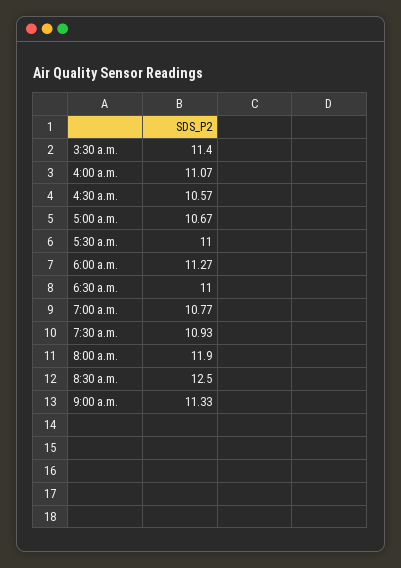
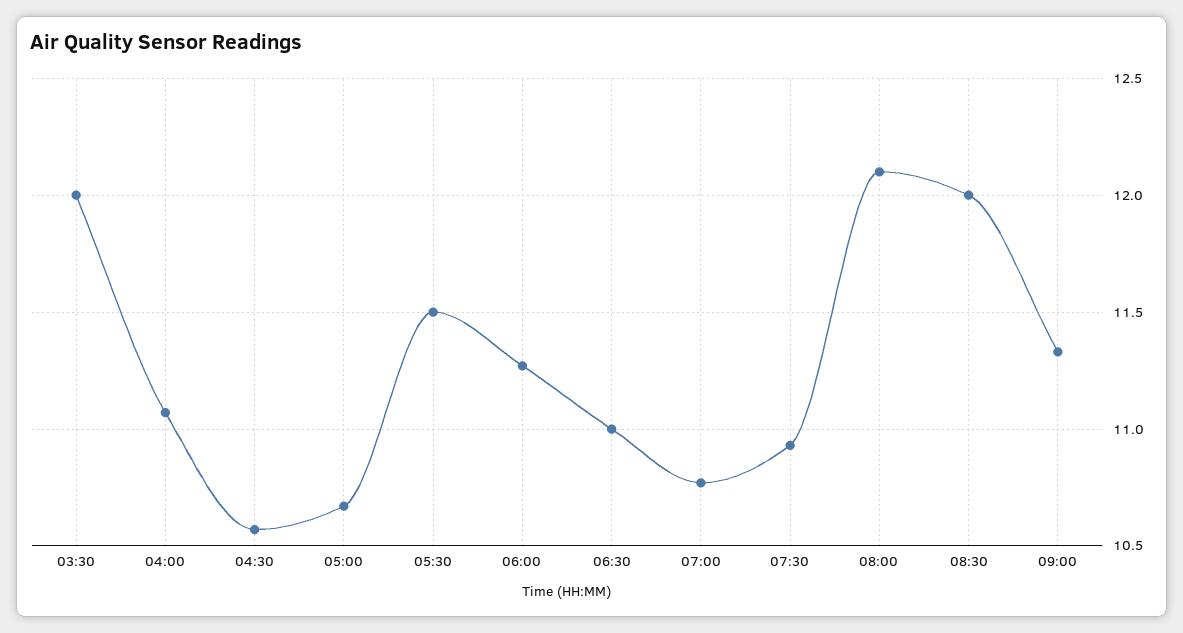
3:30 a.m.: 11.4 -> 12
5:30 a.m.: 11 -> 11.5
8:00 a.m.: 11.9 -> 12.1
8:30 a.m.: 12.5 -> 12

